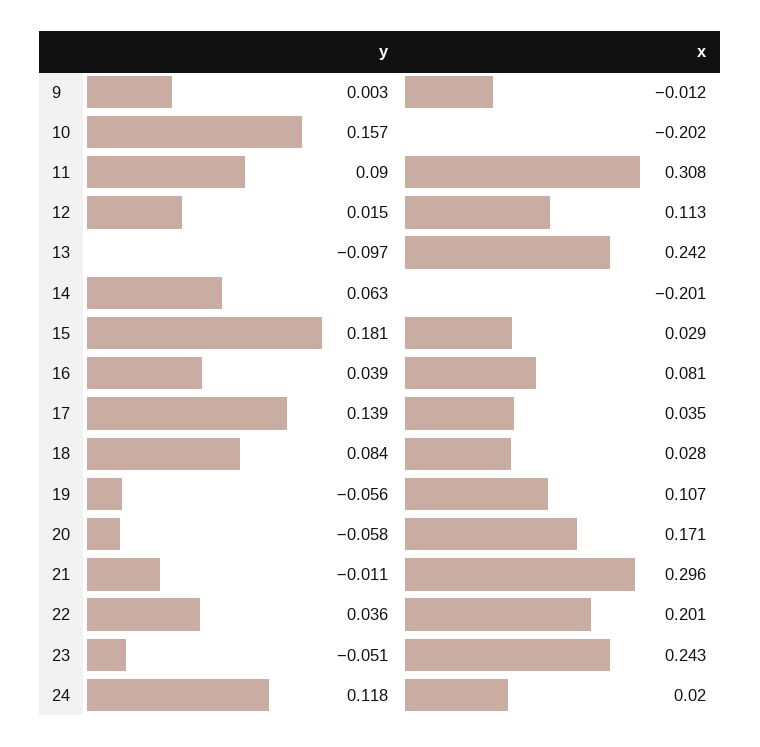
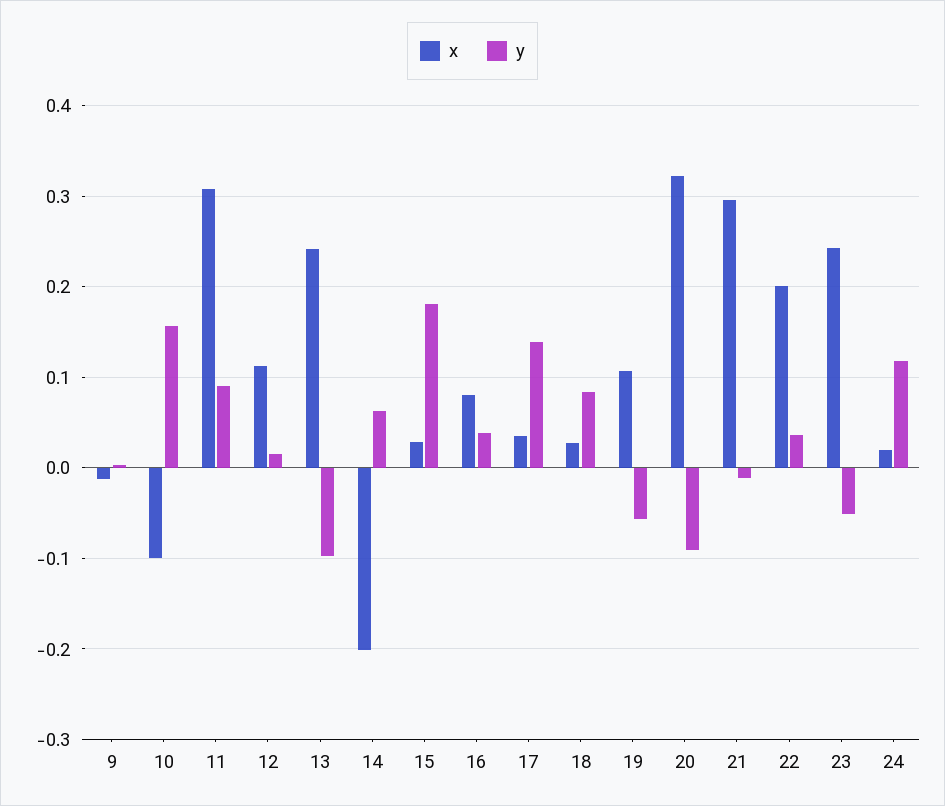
x, 10: -0.202 -> -0.1
y, 20: -0.058 -> -0.09
x, 20: 0.171 -> 0.32

